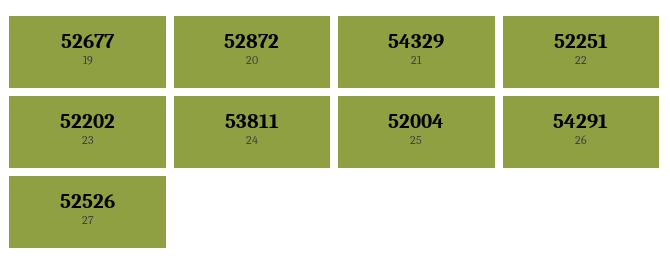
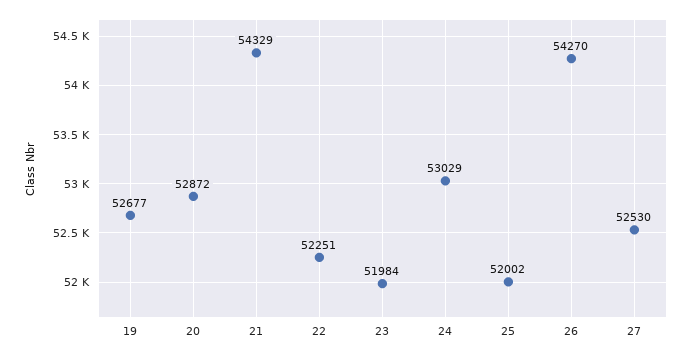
23: 52202 -> 51984
24: 53811 -> 53029
25: 52004 -> 52002
26: 54291 -> 54270
27: 52526 -> 52530

